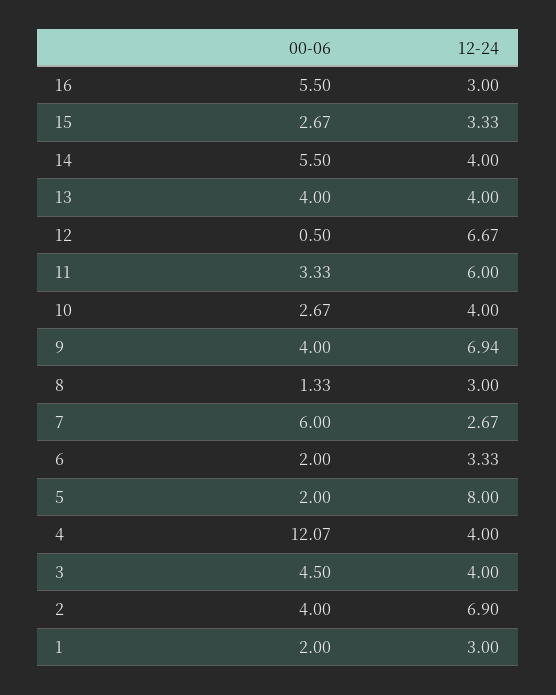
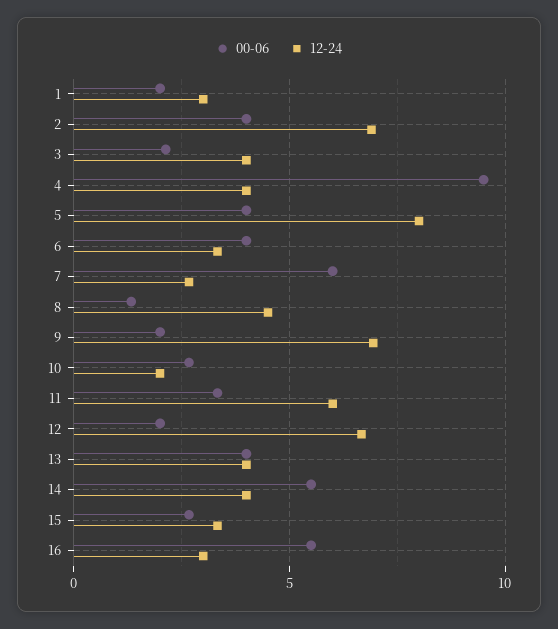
00-06, 12: 0.5 -> 2
12-24, 10: 4 -> 2
00-06, 9: 4 -> 2
12-24, 8: 3 -> 4.5
00-06, 6: 2 -> 4
00-06, 5: 2 -> 4
00-06, 4: 12.07 -> 9.5
00-06, 3: 4.5 -> 2

